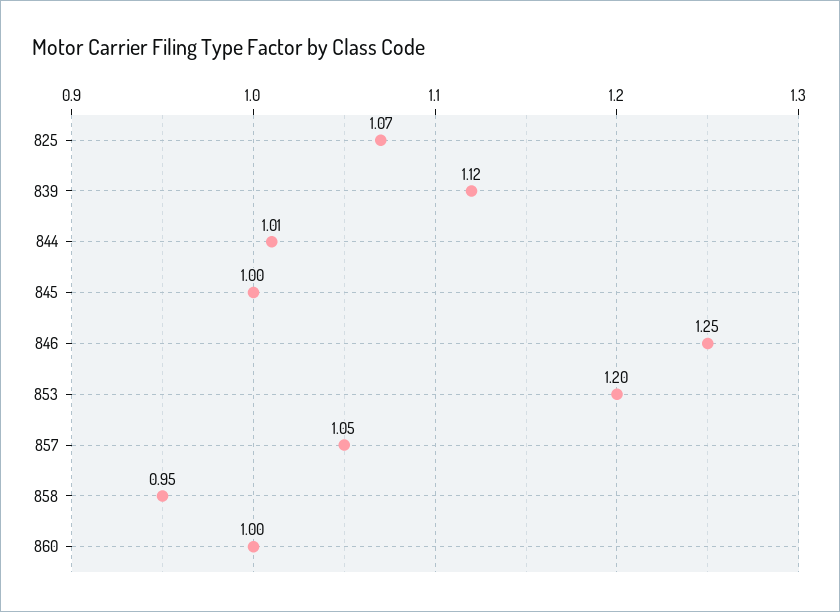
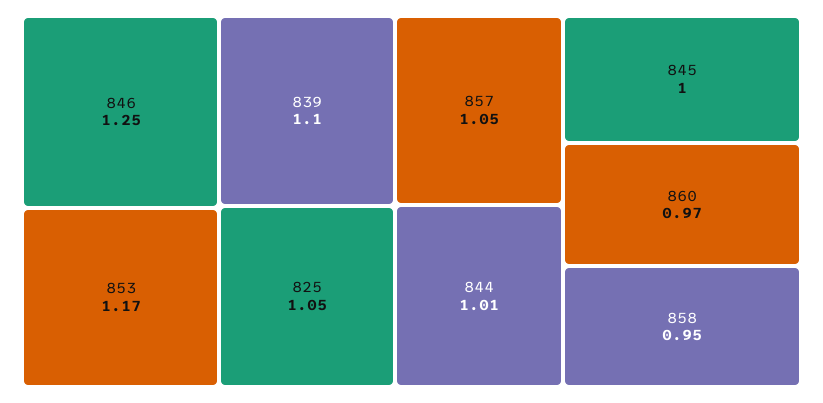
825: 1.07 -> 1.05
839: 1.12 -> 1.1
853: 1.2 -> 1.17
860: 1 -> 0.97

